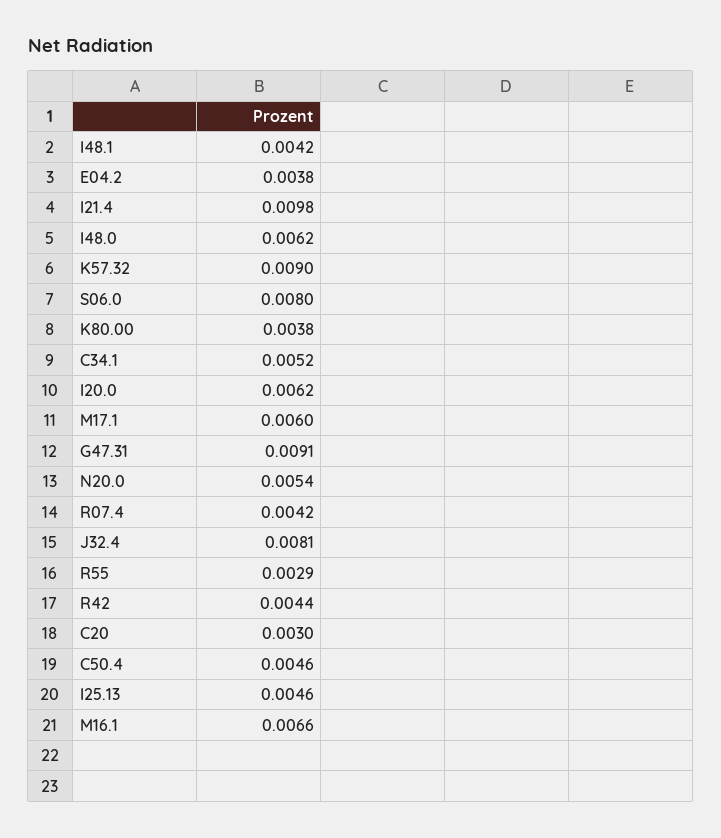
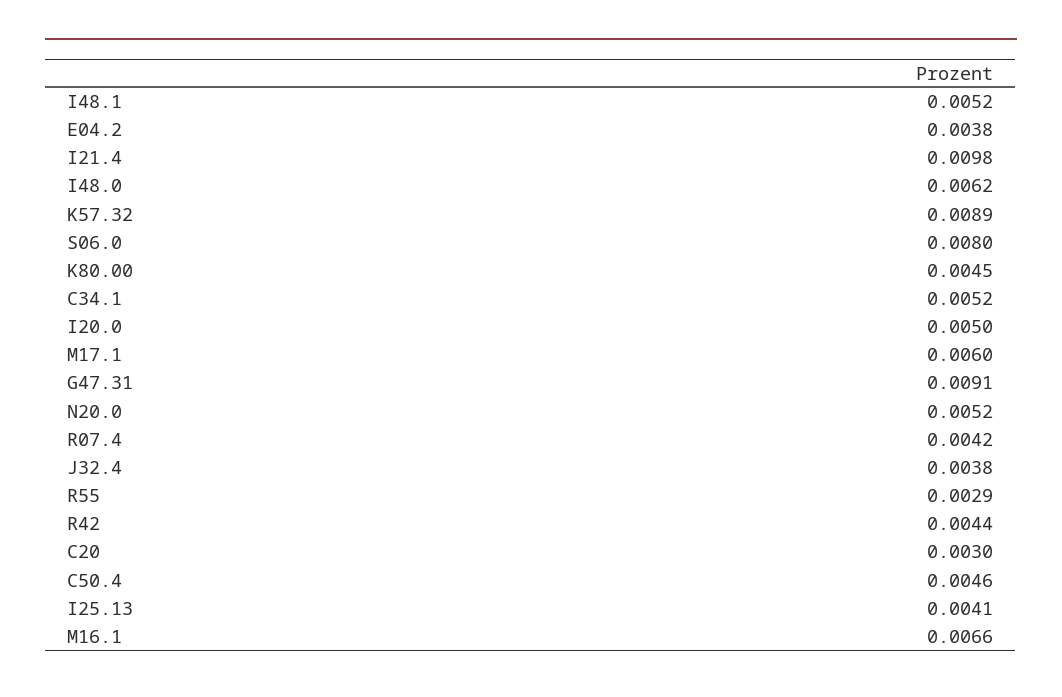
I48.1: 0.0042 -> 0.0052
K57.32: 0.009 -> 0.0089
K80.00: 0.0038 -> 0.0045
I20.0: 0.0062 -> 0.005
N20.0: 0.0054 -> 0.0052
J32.4: 0.0081 -> 0.0038
I25.13: 0.0046 -> 0.0041

